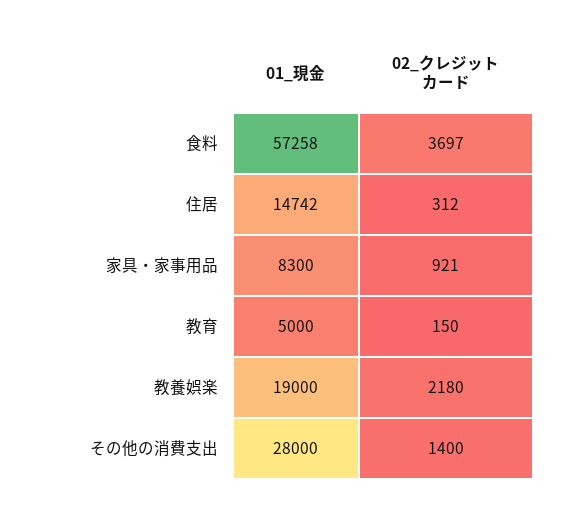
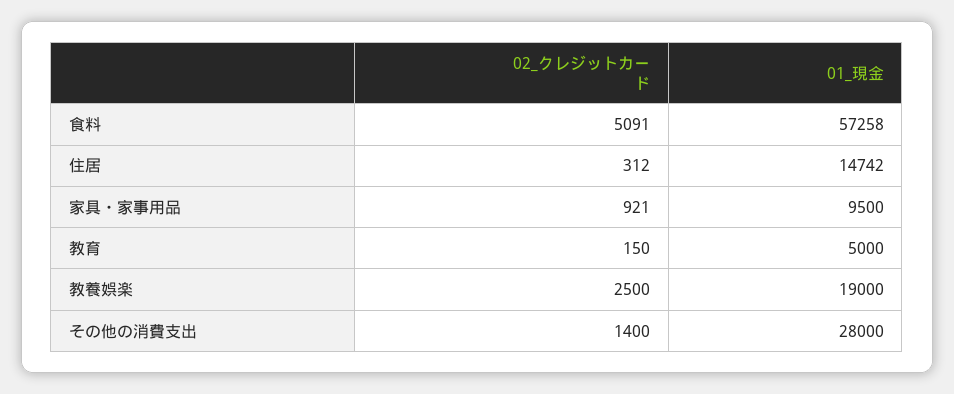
02_クレジットカード, 食料: 3697 -> 5091
01_現金, 家具・家事用品: 8300 -> 9500
02_クレジットカード, 教養娯楽: 2180 -> 2500

